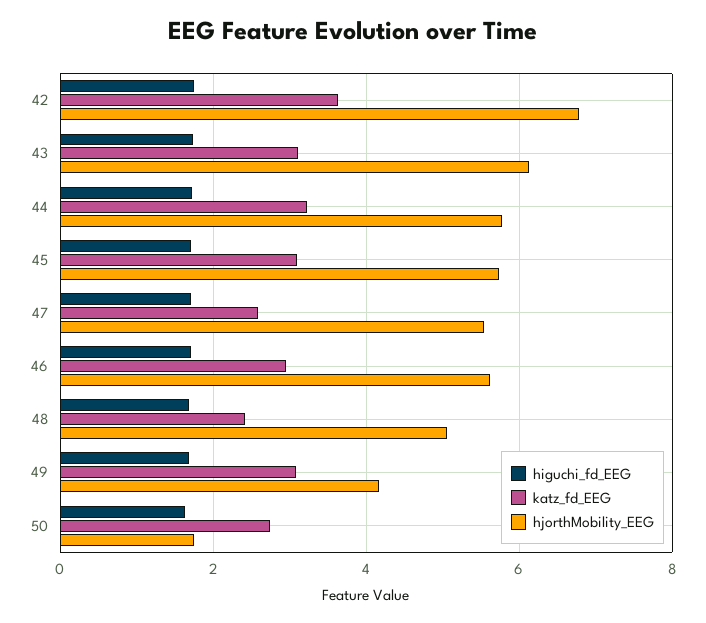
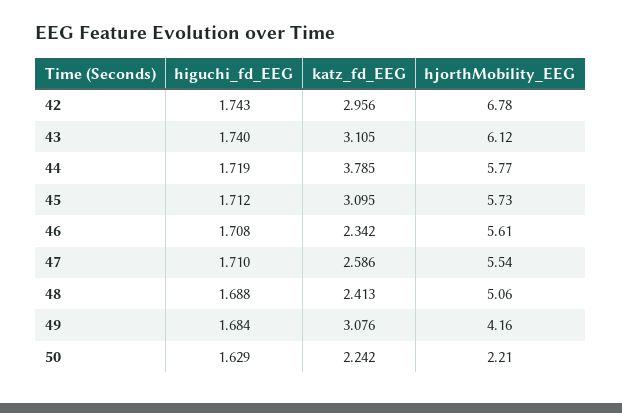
katz_fd_EEG, 42: 3.6 -> 2.956
katz_fd_EEG, 44: 3.2 -> 3.785
katz_fd_EEG, 46: 3 -> 2.342
katz_fd_EEG, 50: 2.8 -> 2.242
hjorthMobility_EEG, 50: 1.8 -> 2.21

